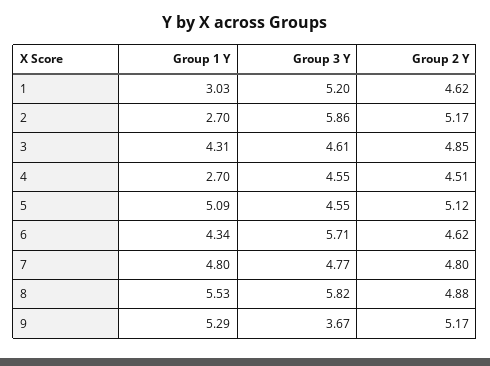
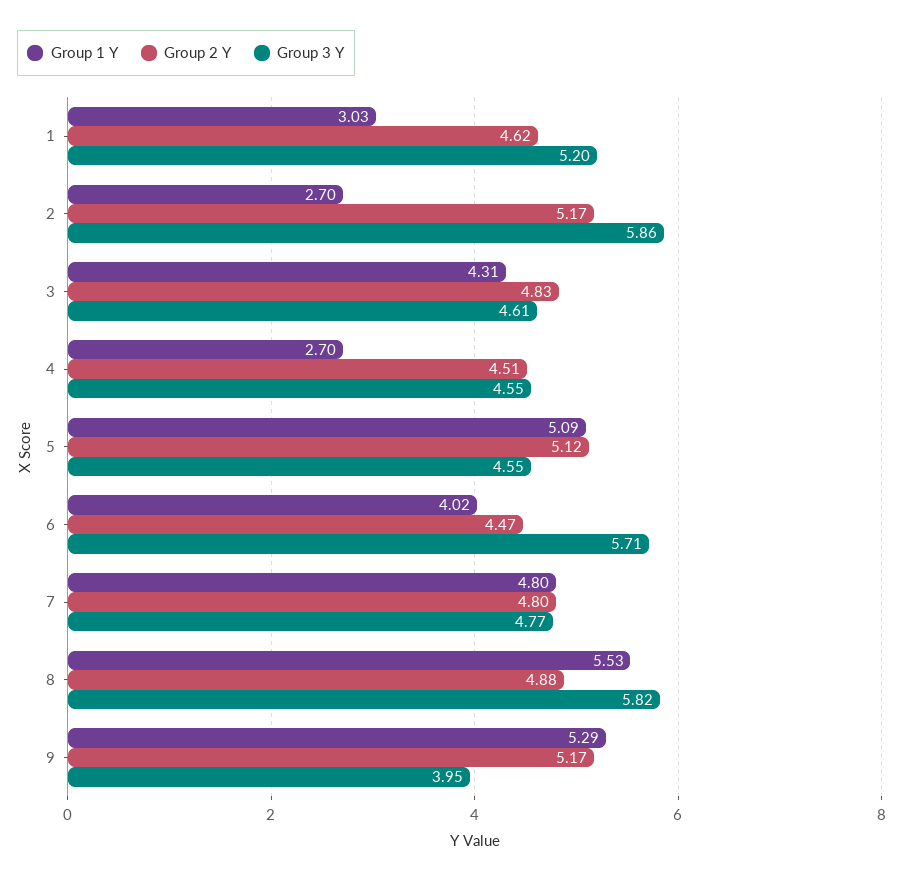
Group 2 Y, 3: 4.85 -> 4.83
Group 1 Y, 6: 4.34 -> 4.02
Group 2 Y, 6: 4.62 -> 4.47
Group 3 Y, 9: 3.67 -> 3.95

